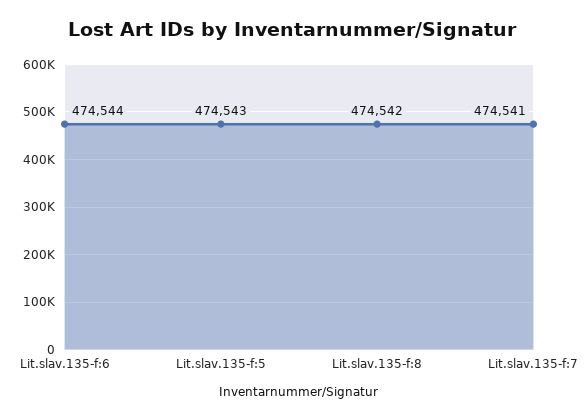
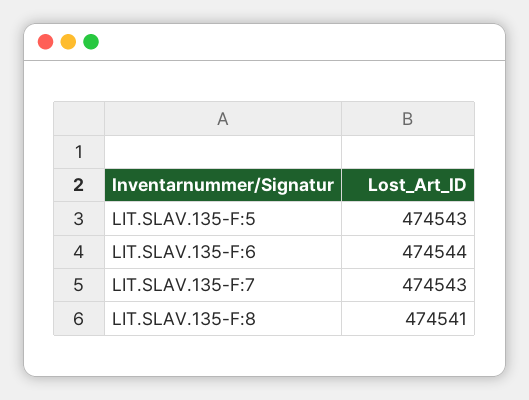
Lit.slav.135-f:8: 474542 -> 474541
Lit.slav.135-f:7: 474541 -> 474543

